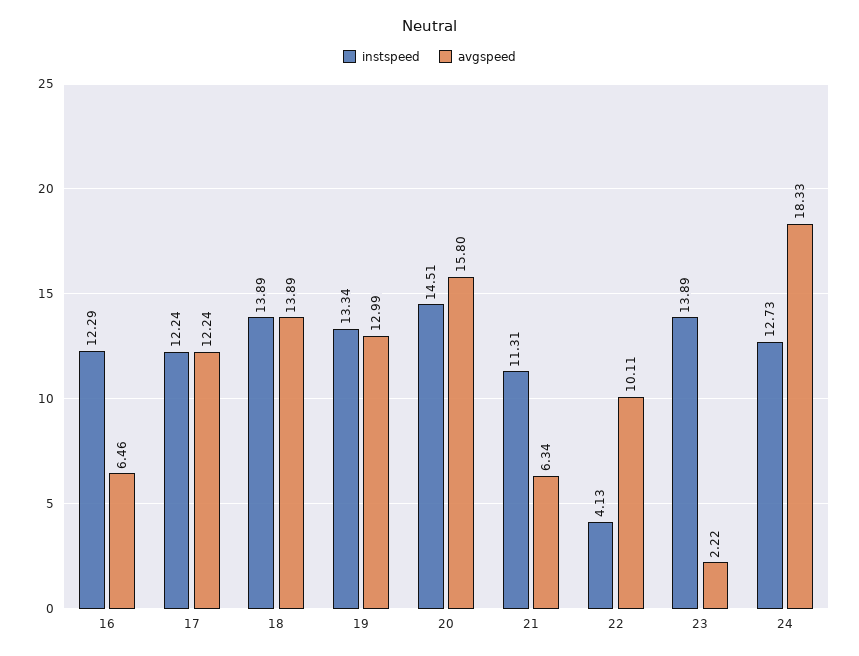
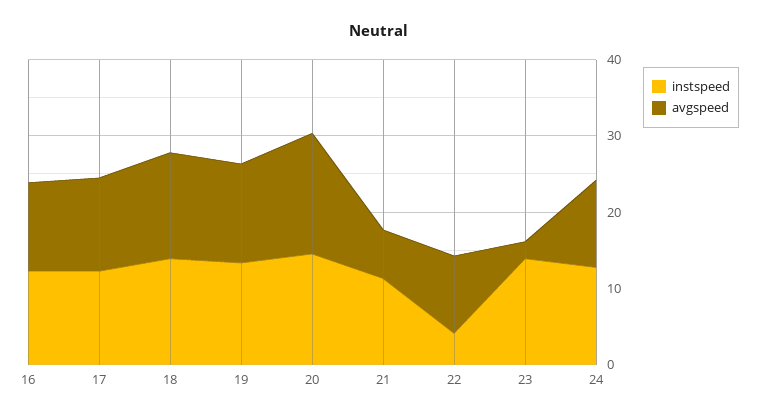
avgspeed, 16: 6.46 -> 12
avgspeed, 24: 18.33 -> 12

